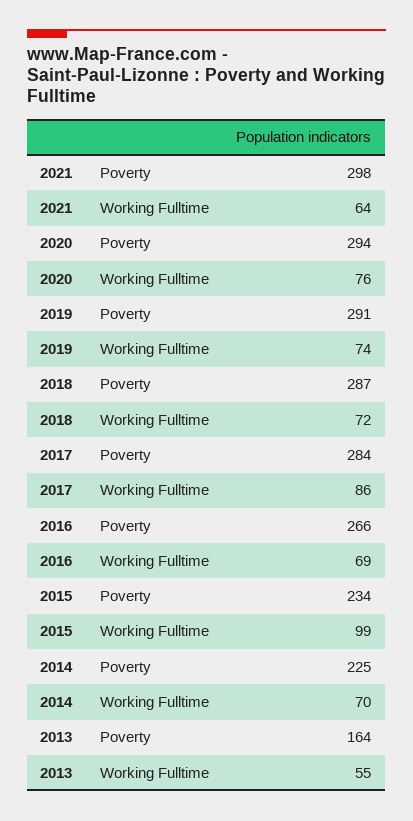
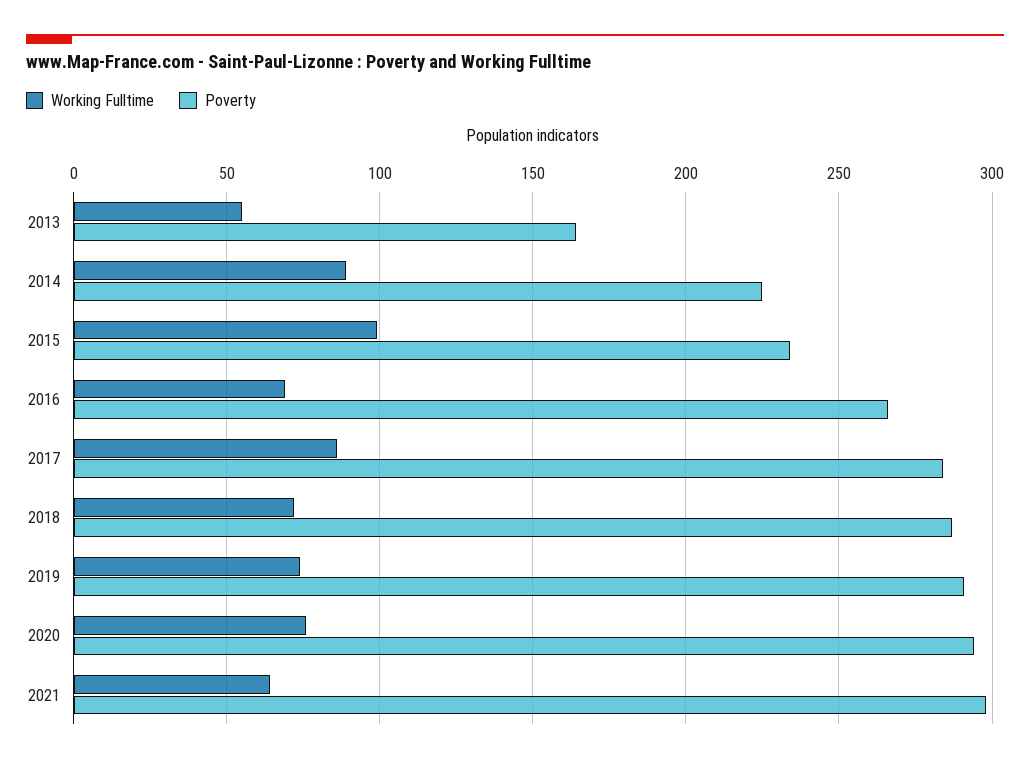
Working Fulltime, 2014: 70 -> 90

